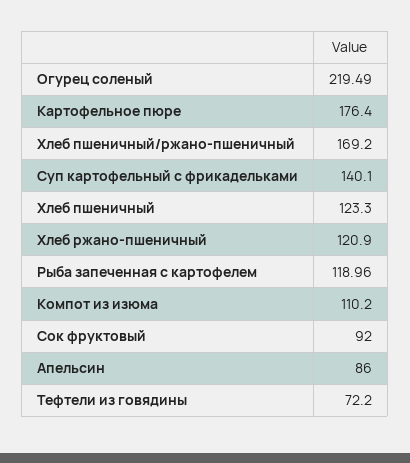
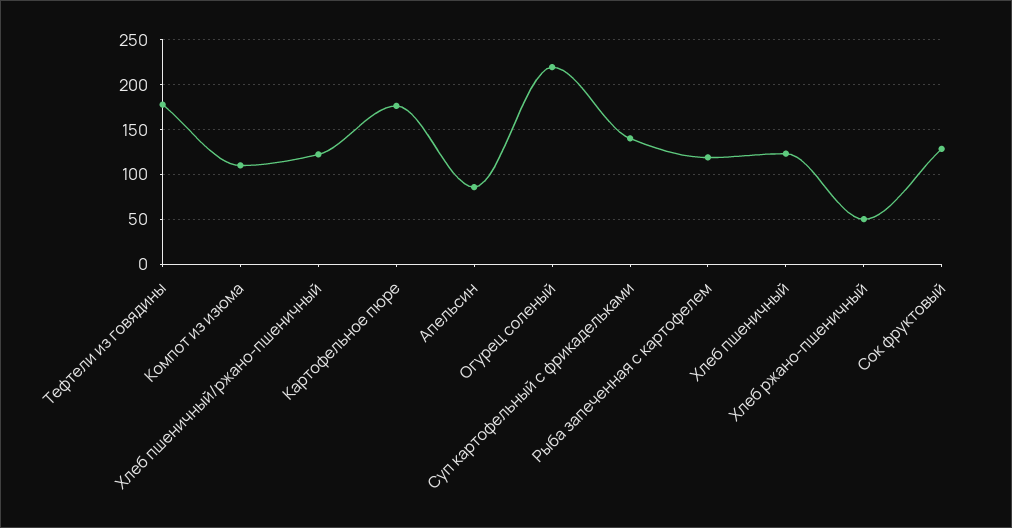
Хлеб пшеничный/ржано-пшеничный: 169.2 -> 120
Хлеб ржано-пшеничный: 120.9 -> 50
Сок фруктовый: 92 -> 130
Тефтели из говядины: 72.2 -> 180

